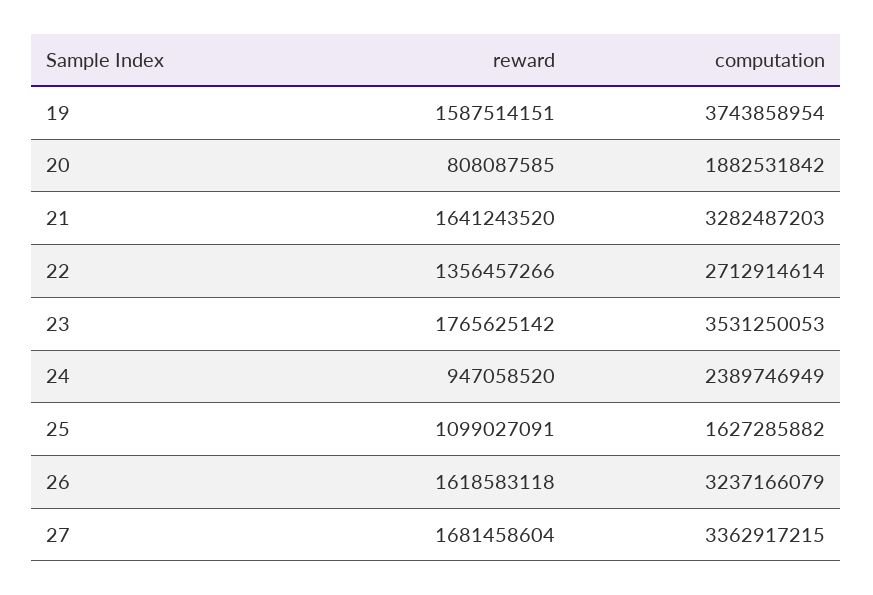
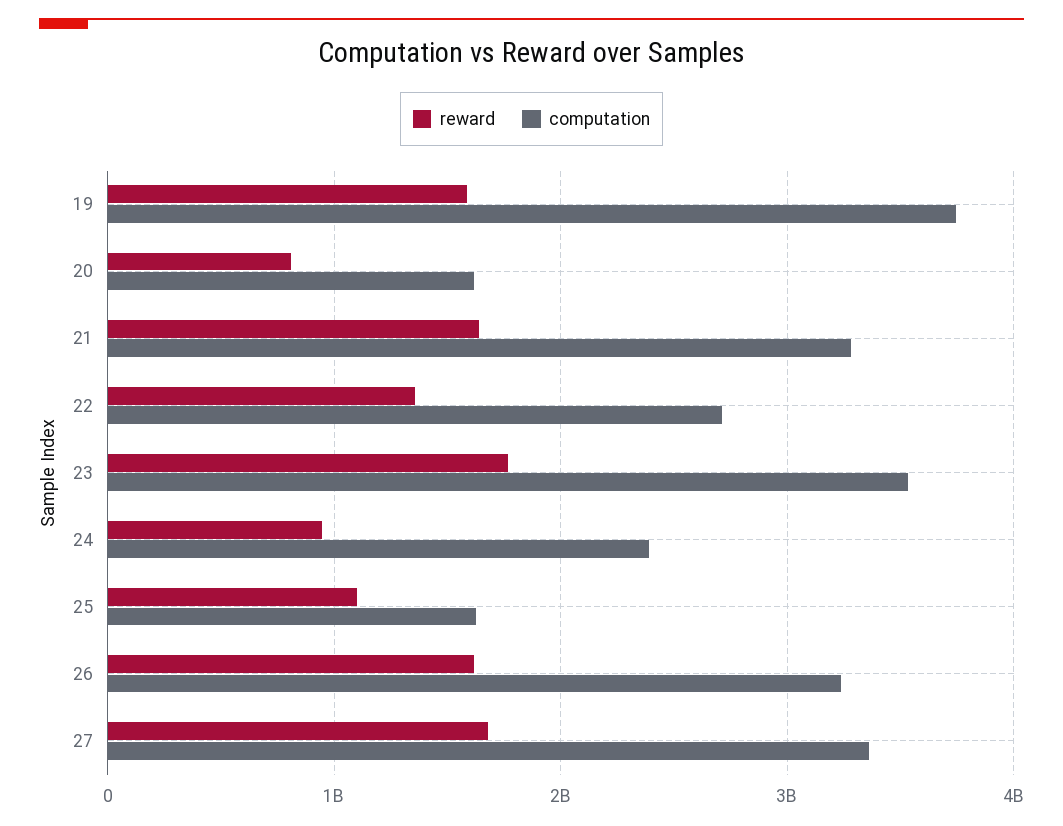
computation, 20: 1882531842 -> 1600000000

